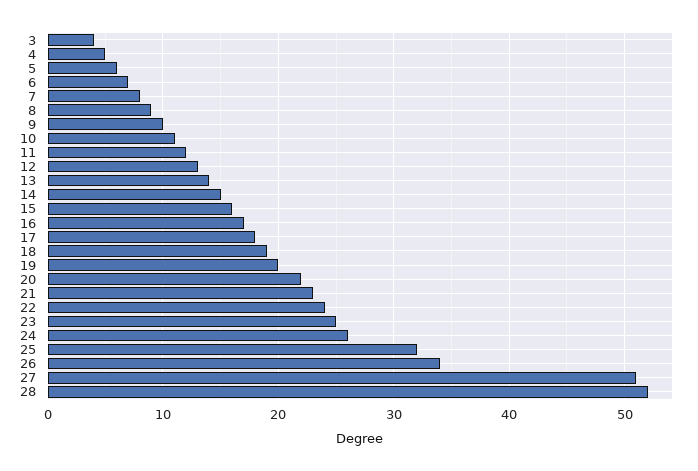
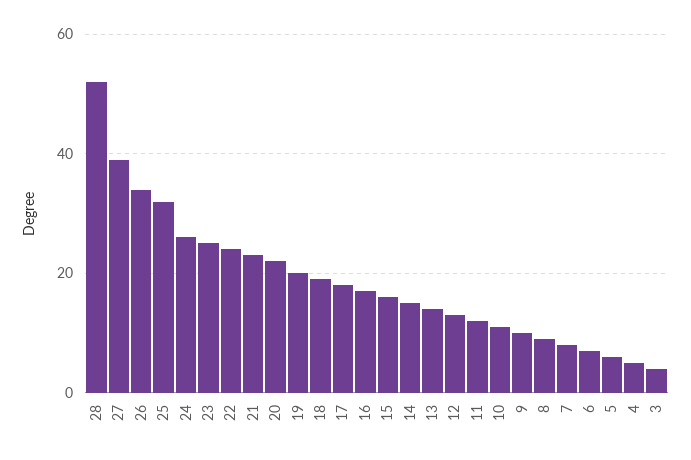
27: 51 -> 40

